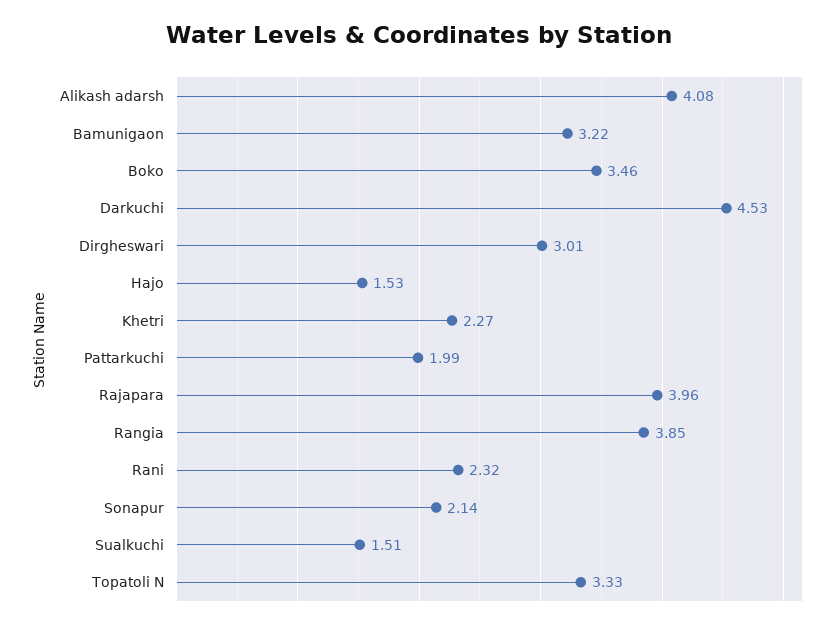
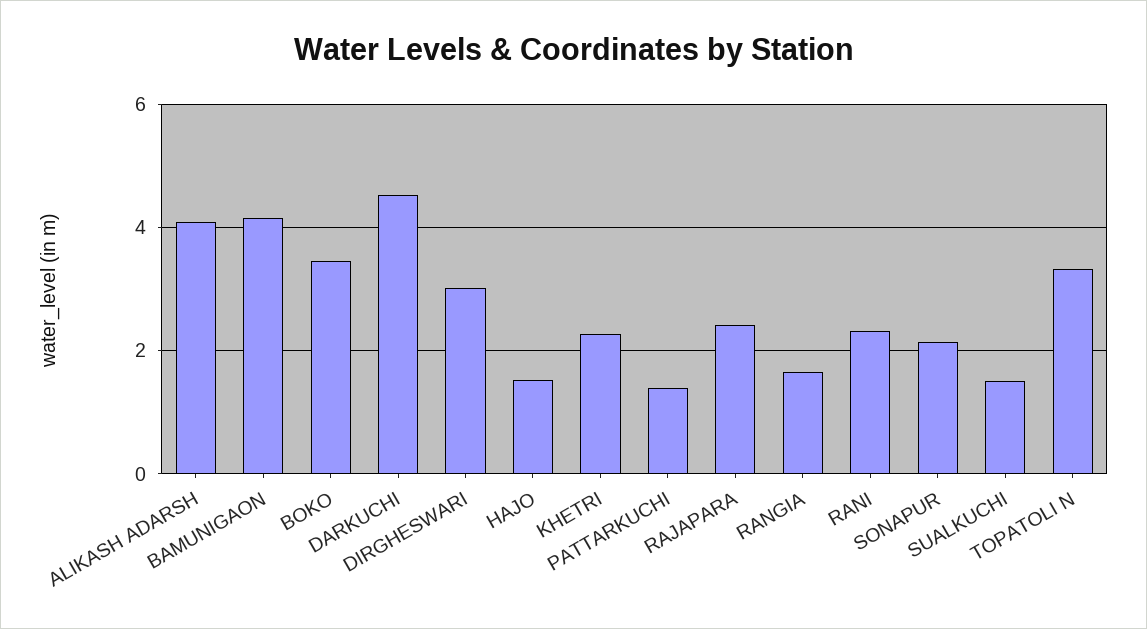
Bamunigaon: 3.22 -> 4.2
Pattarkuchi: 1.99 -> 1.4
Rajapara: 3.96 -> 2.4
Rangia: 3.85 -> 1.6

